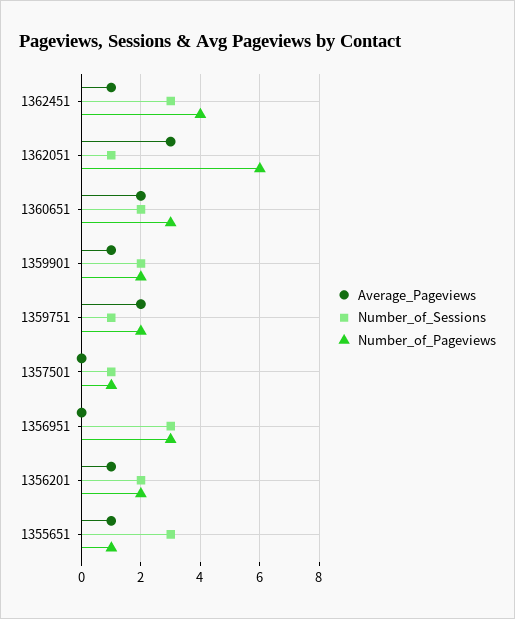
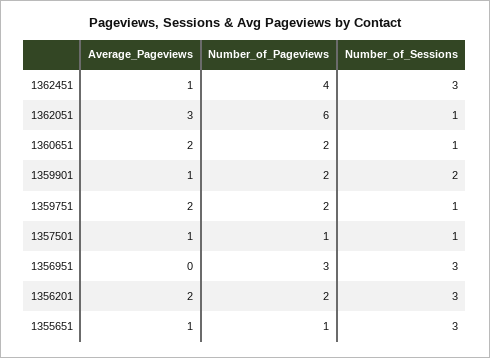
Number_of_Sessions, 1360651: 2 -> 1
Number_of_Pageviews, 1360651: 3 -> 2
Average_Pageviews, 1357501: 0 -> 1
Average_Pageviews, 1356201: 1 -> 2
Number_of_Sessions, 1356201: 2 -> 3

